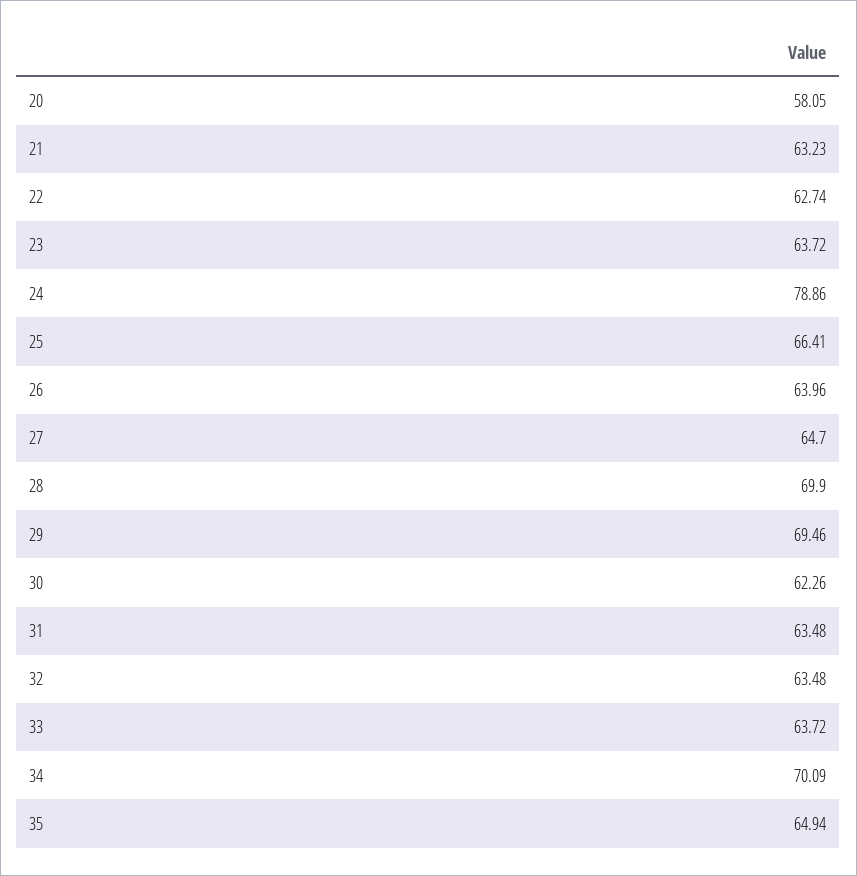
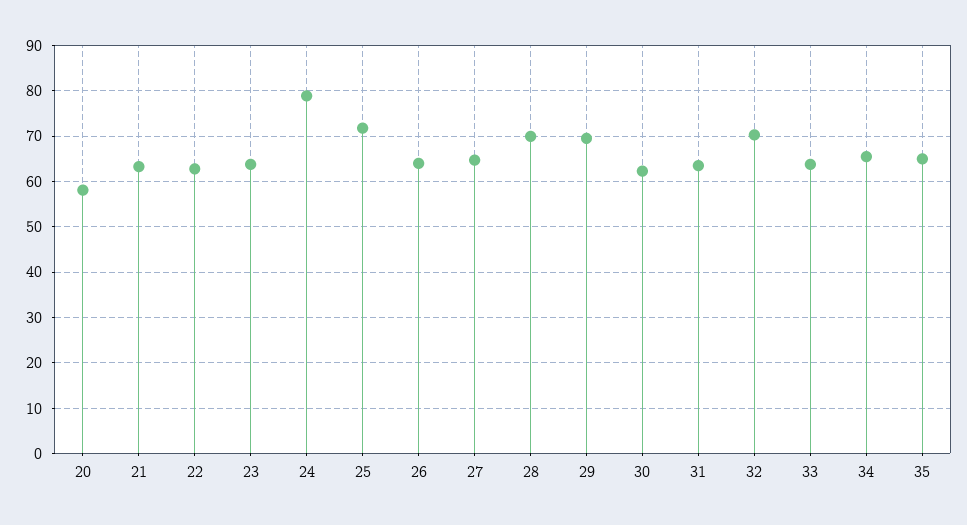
25: 66.41 -> 72
32: 63.48 -> 70
34: 70.09 -> 66

